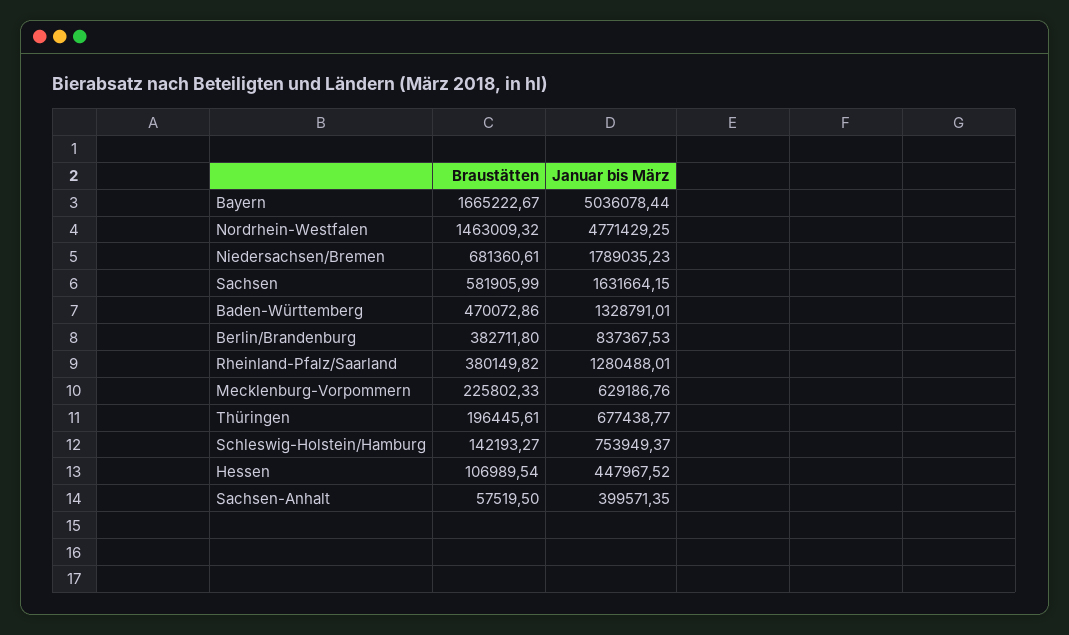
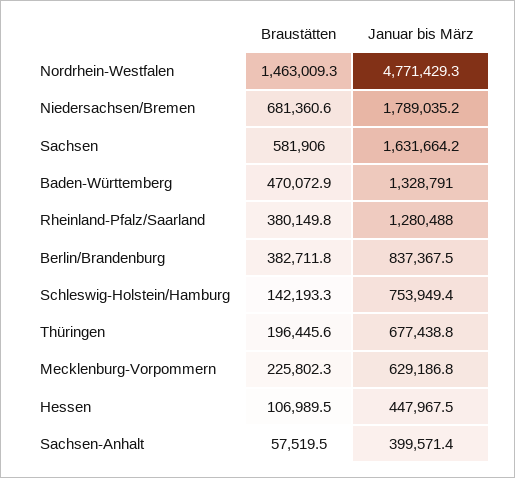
Braustätten, Bayern: 1665222.67 -> none
Januar bis März, Bayern: 5036078.44 -> none

